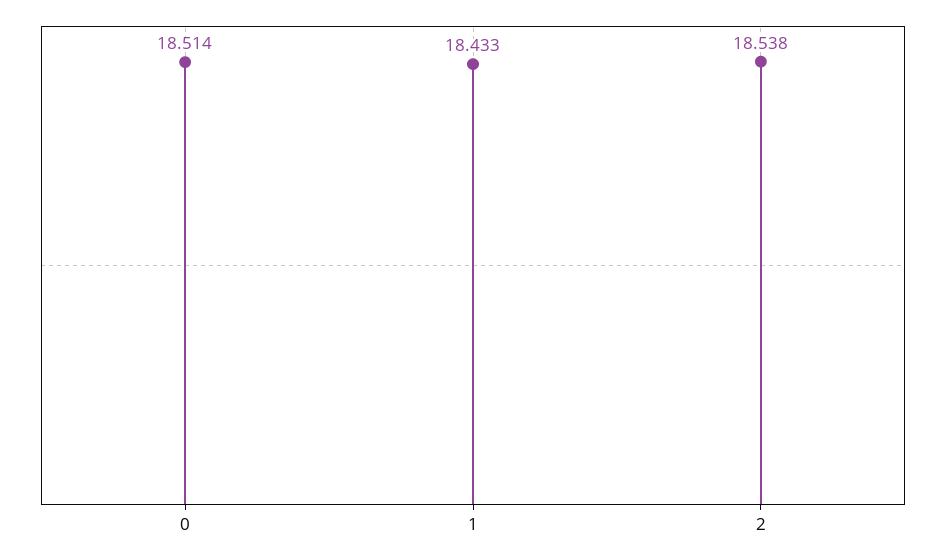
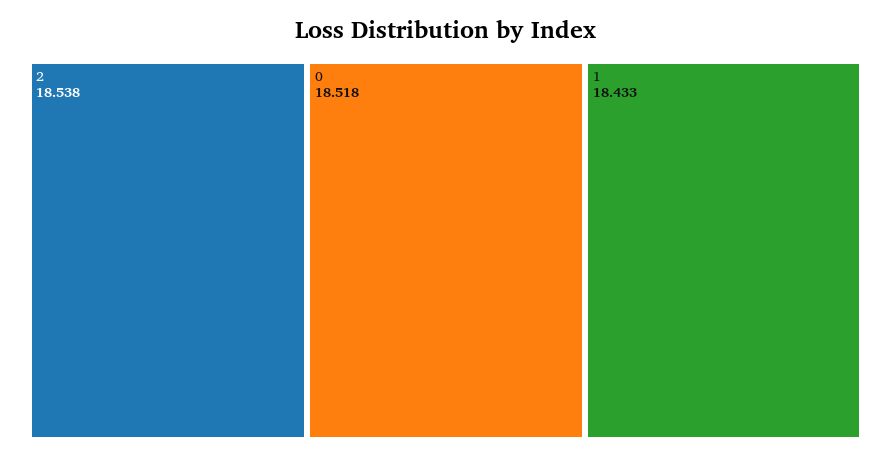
0: 18.514 -> 18.518

